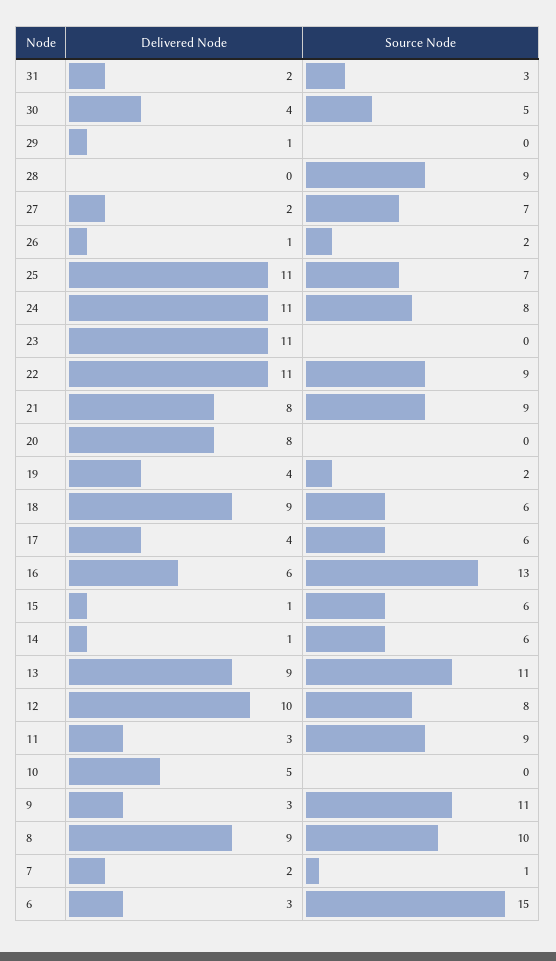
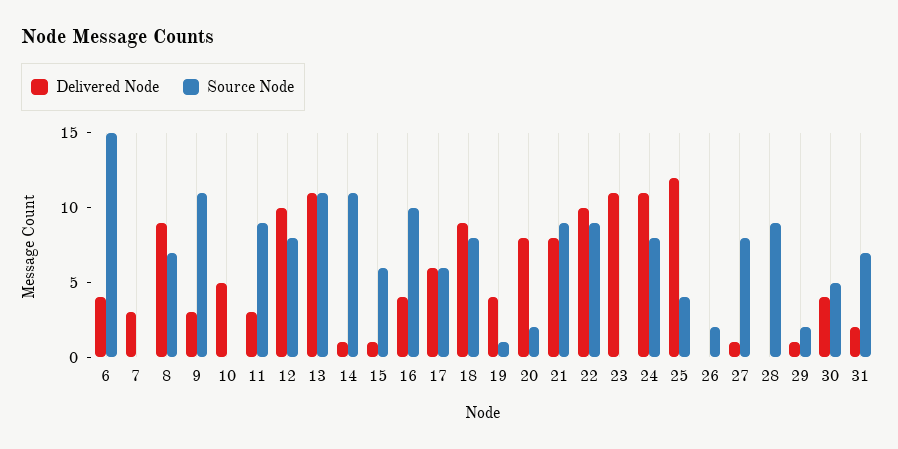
Source Node, 31: 3 -> 7
Source Node, 29: 0 -> 2
Delivered Node, 27: 2 -> 1
Source Node, 27: 7 -> 8
Delivered Node, 26: 1 -> 0
Delivered Node, 25: 11 -> 12
Source Node, 25: 7 -> 4
Delivered Node, 22: 11 -> 10
Source Node, 20: 0 -> 2
Source Node, 19: 2 -> 1
Source Node, 18: 6 -> 8
Delivered Node, 17: 4 -> 6
Delivered Node, 16: 6 -> 4
Source Node, 16: 13 -> 10
Source Node, 14: 6 -> 11
Delivered Node, 13: 9 -> 11
Source Node, 8: 10 -> 7
Delivered Node, 7: 2 -> 3
Source Node, 7: 1 -> 0
Delivered Node, 6: 3 -> 4

